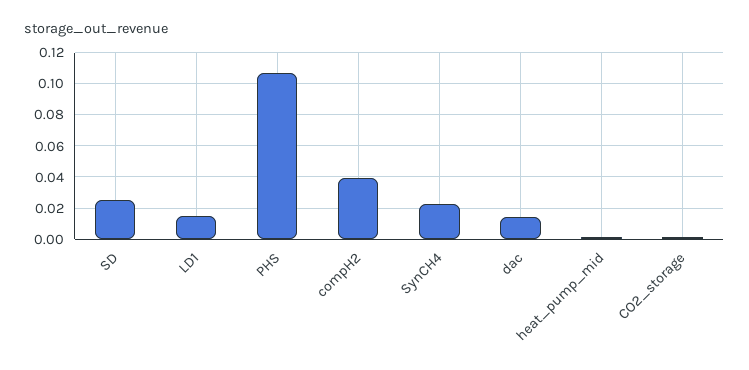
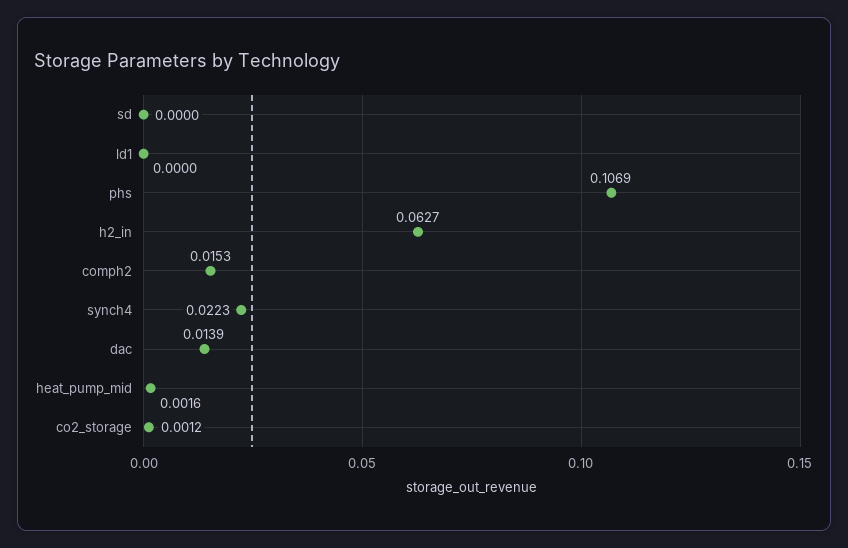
SD: 0.025 -> 0
LD1: 0.015 -> 0
compH2: 0.04 -> 0.0153
h2_in: none -> 0.0627

